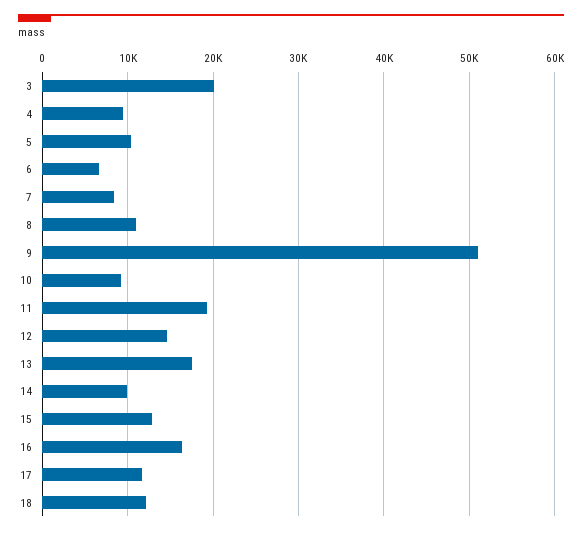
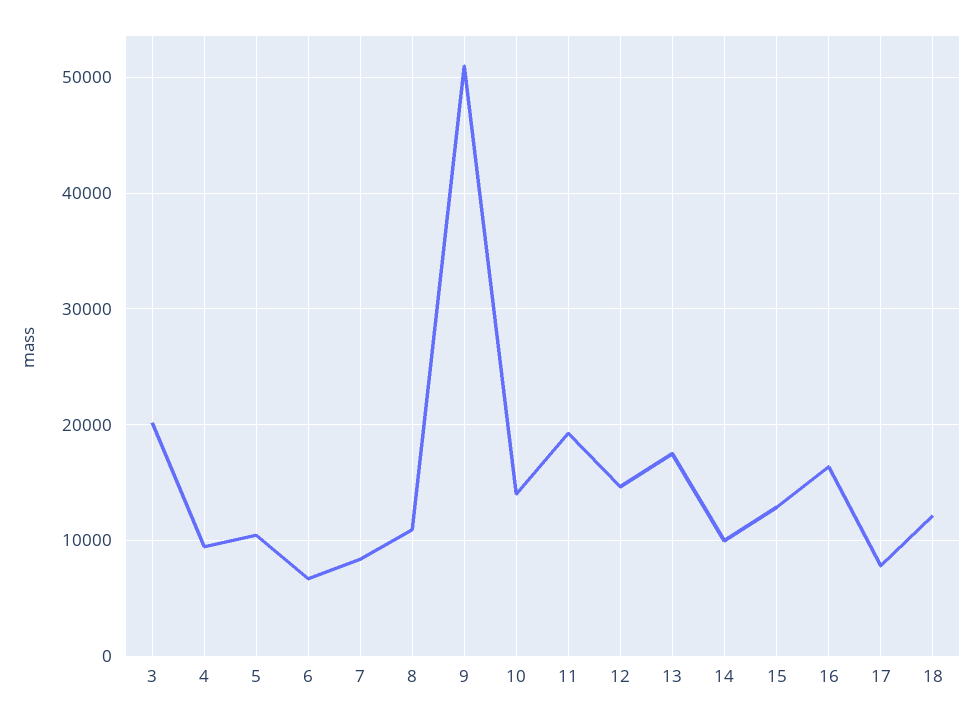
10: 9000 -> 14000
17: 12000 -> 8000

